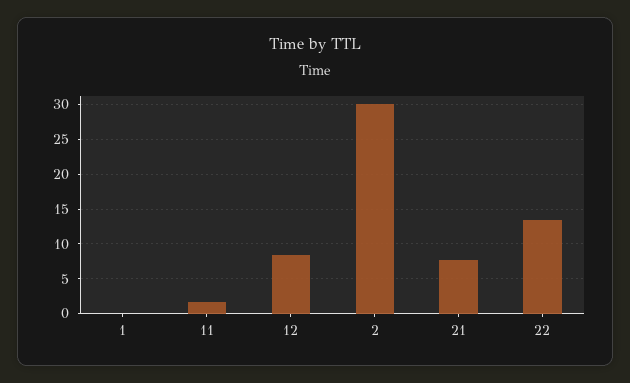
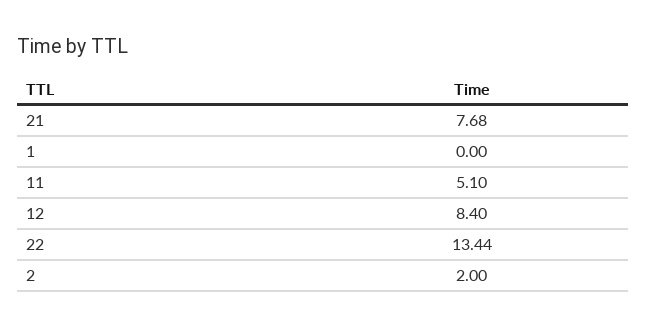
11: 2 -> 5.1
2: 30 -> 2

